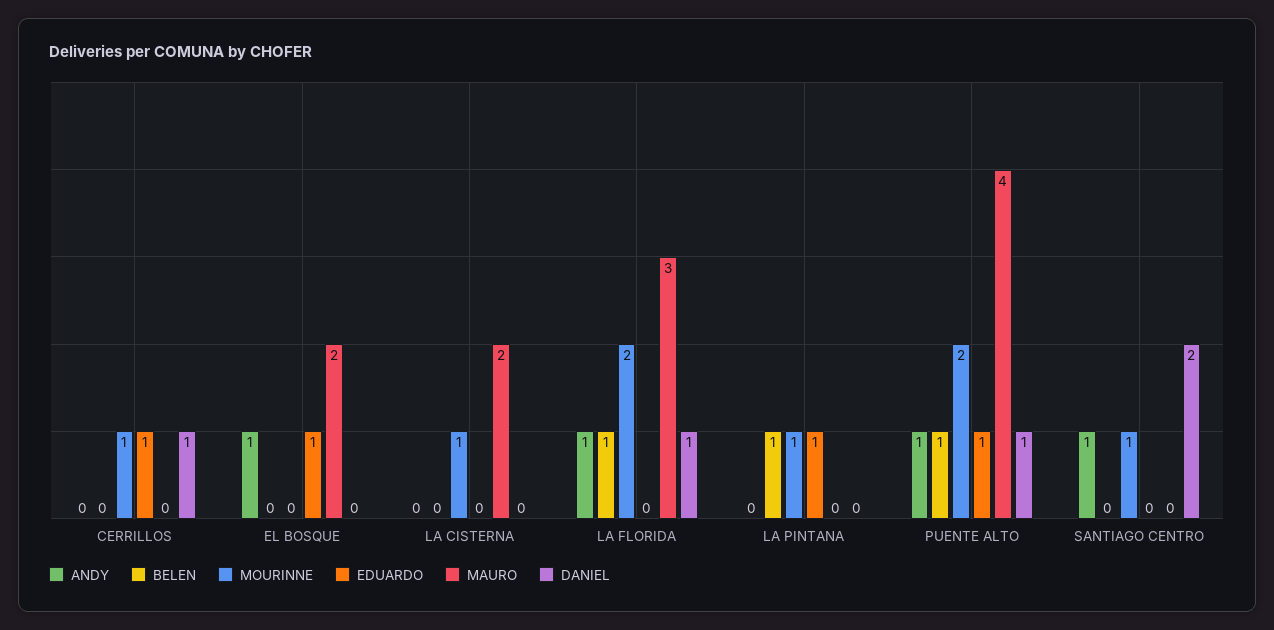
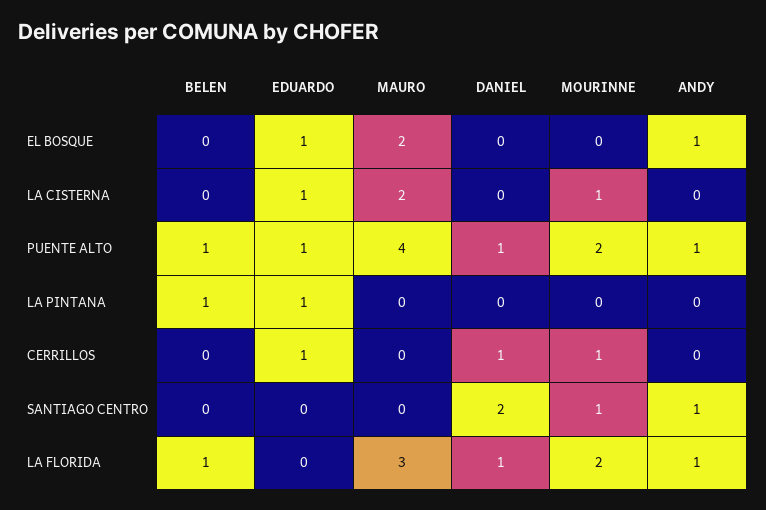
EDUARDO, LA CISTERNA: 0 -> 1
MOURINNE, LA PINTANA: 1 -> 0

